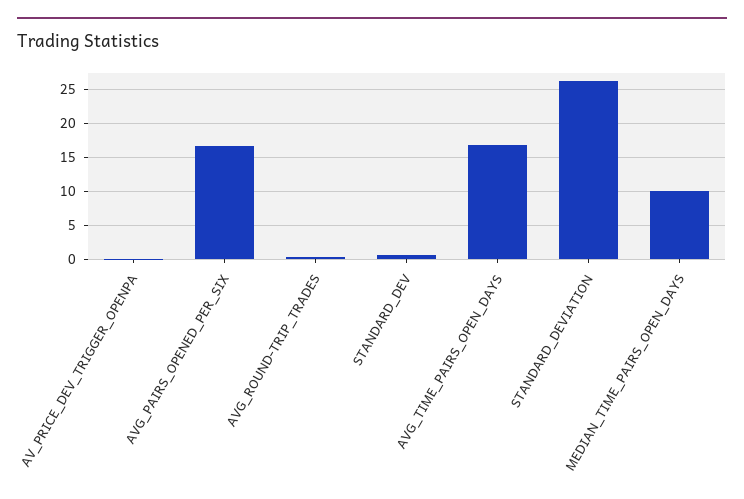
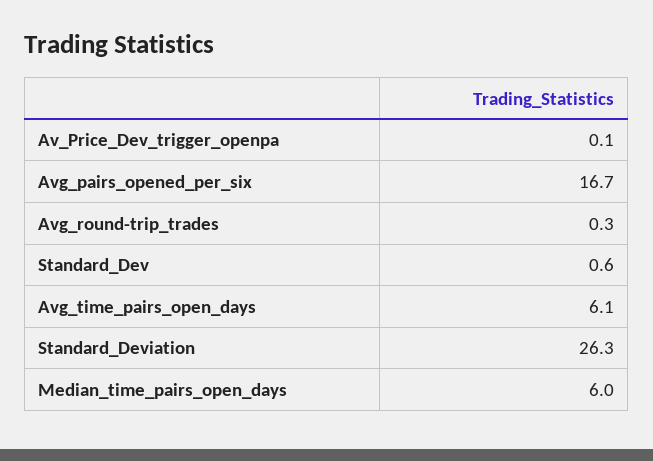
AVG_TIME_PAIRS_OPEN_DAYS: 17 -> 6.1
MEDIAN_TIME_PAIRS_OPEN_DAYS: 10 -> 6

